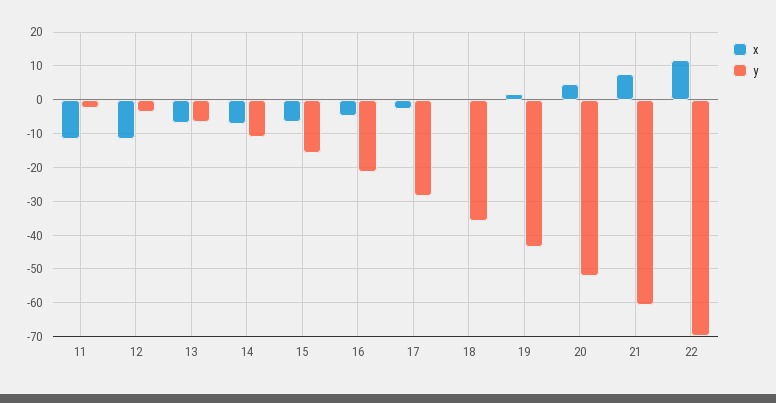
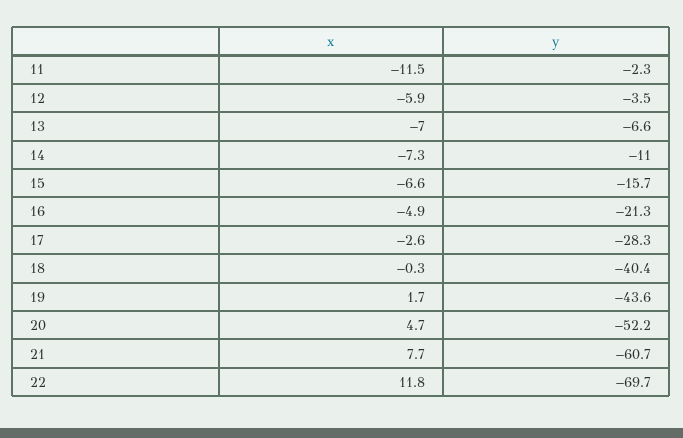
x, 12: -12 -> -5.9
y, 18: -36 -> -40.4

